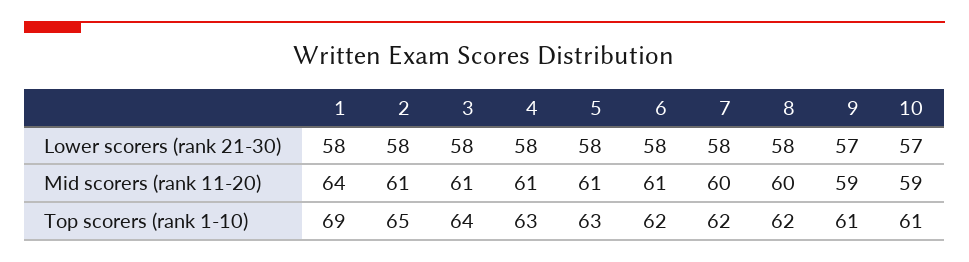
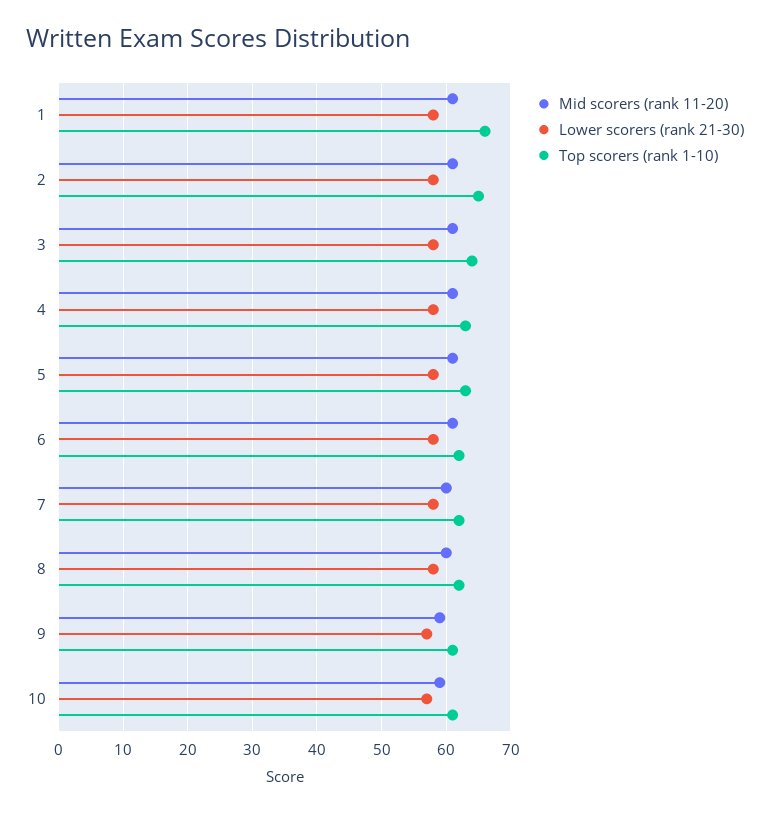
Mid scorers (rank 11-20), 1: 64 -> 61
Top scorers (rank 1-10), 1: 69 -> 66

